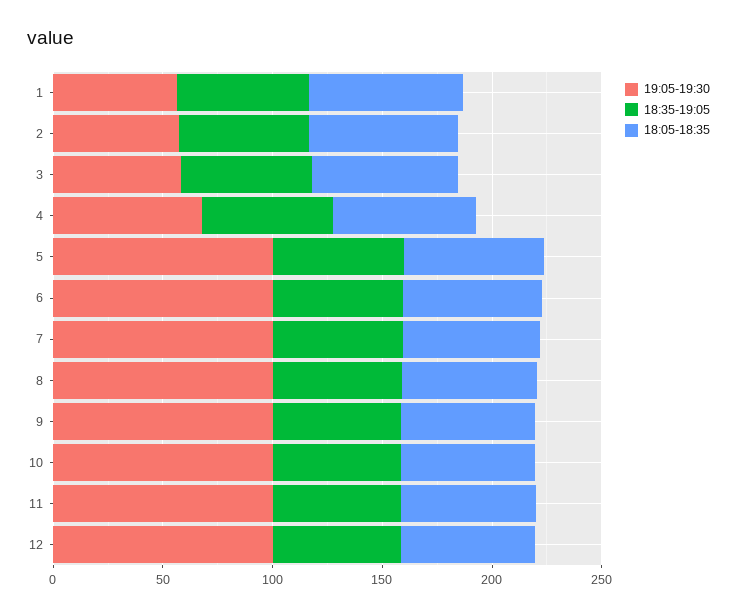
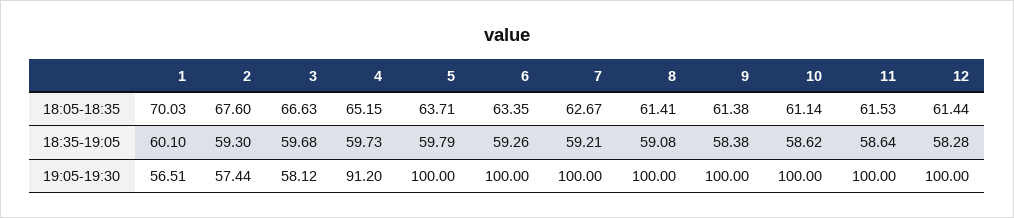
19:05-19:30, 4: 70 -> 91.2

